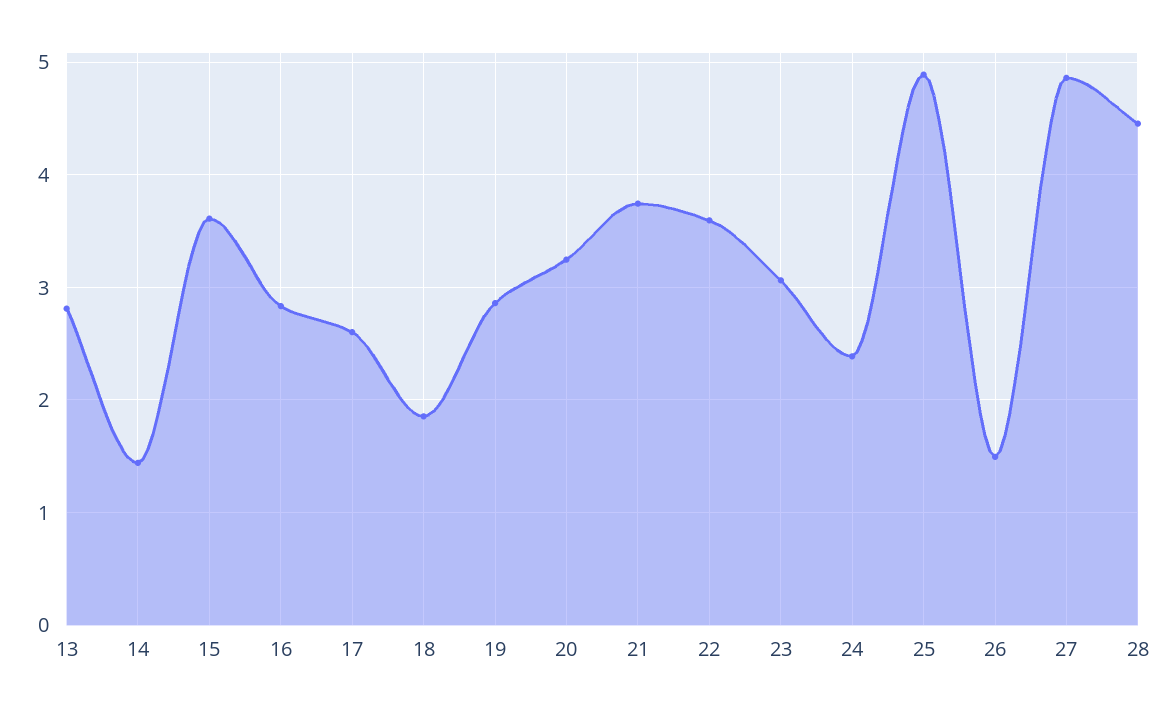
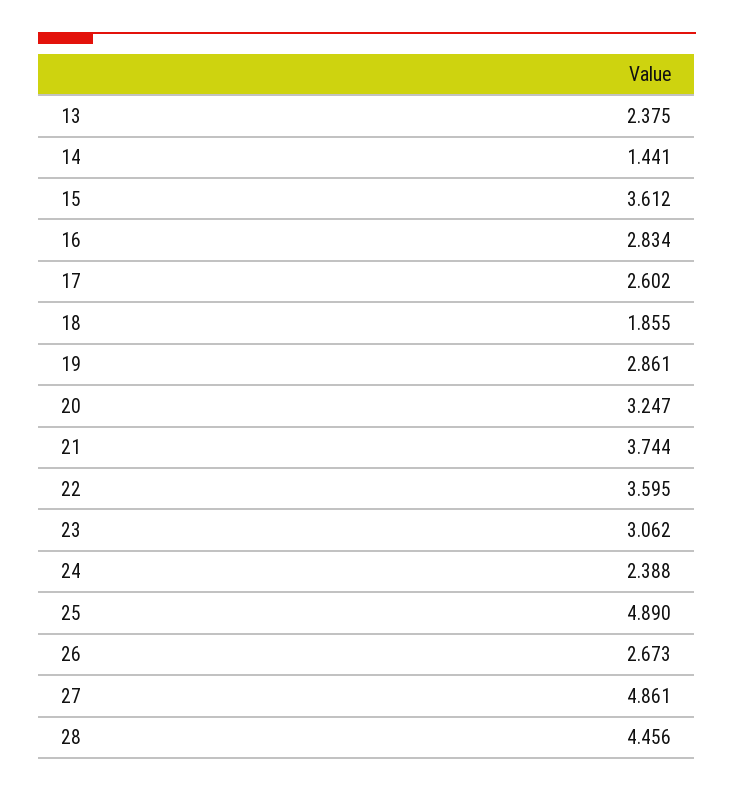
13: 2.8 -> 2.375
26: 1.5 -> 2.673

